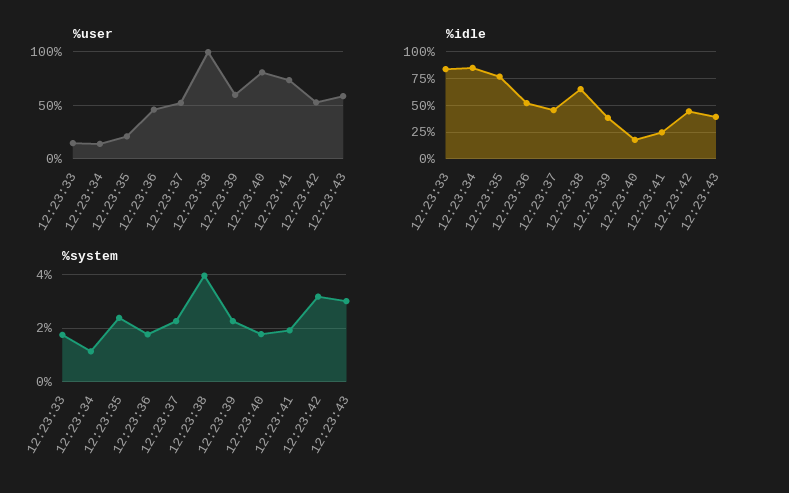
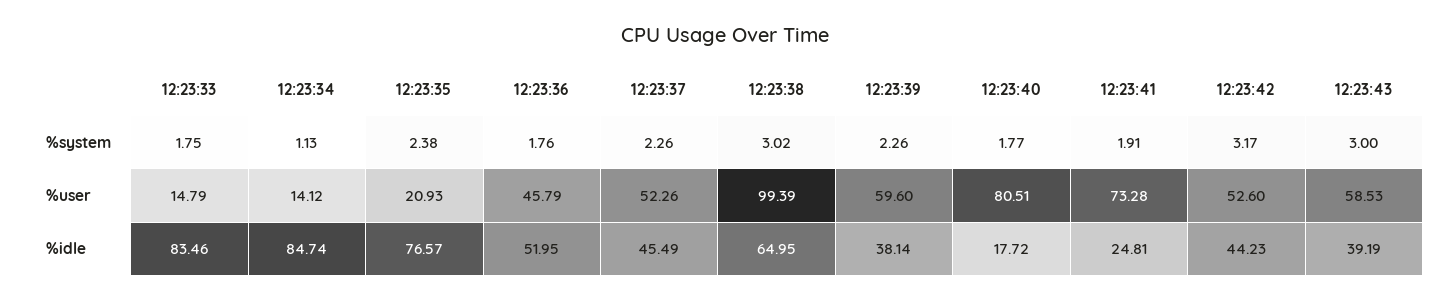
%system, 12:23:38: 4 -> 3.02

